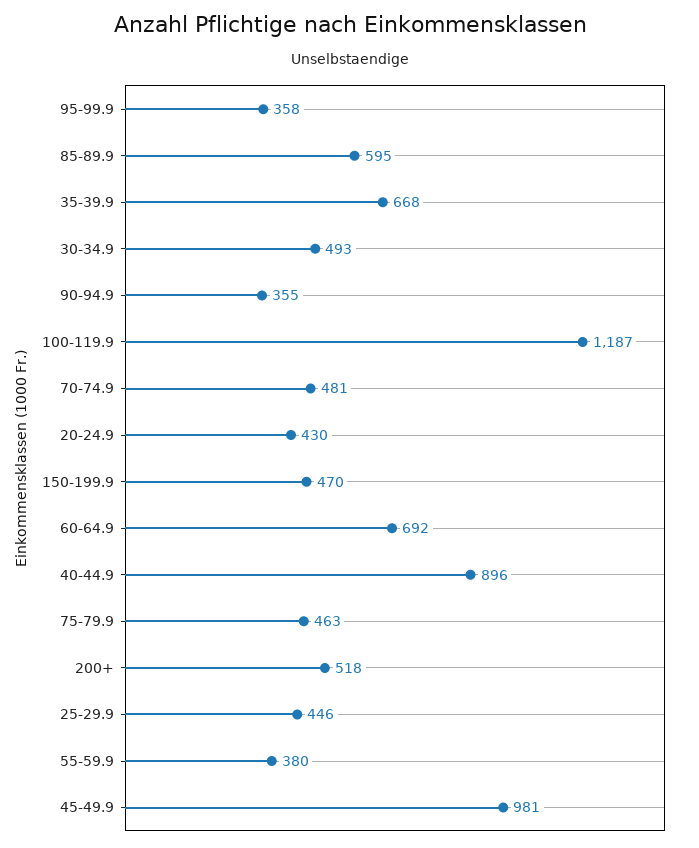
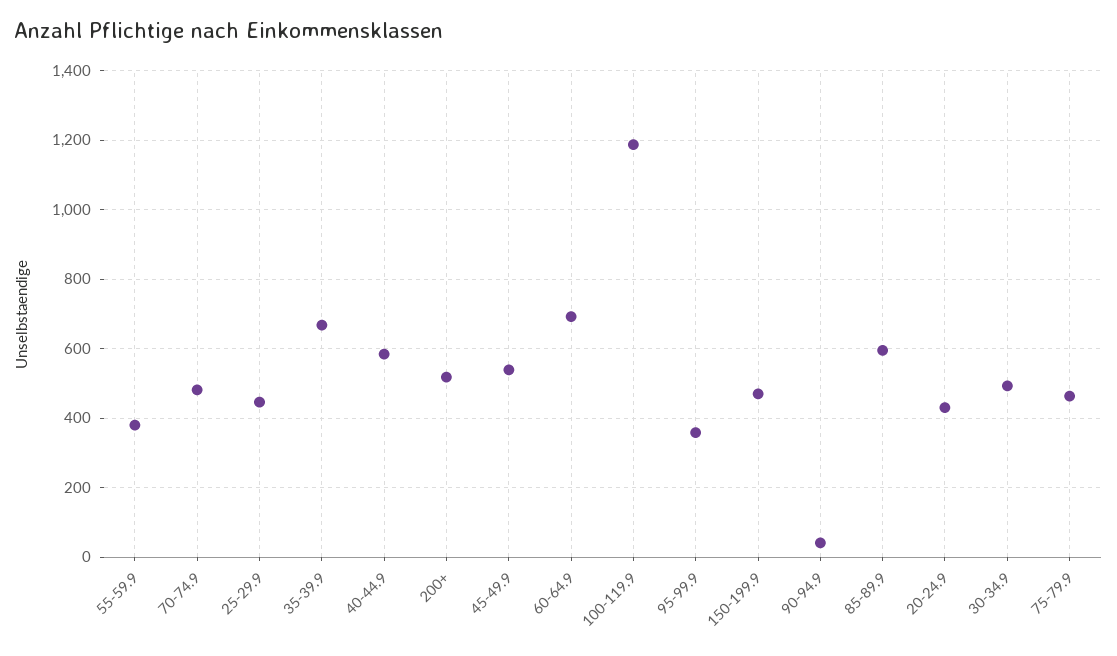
90-94.9: 355 -> 40
40-44.9: 896 -> 580
45-49.9: 981 -> 540

